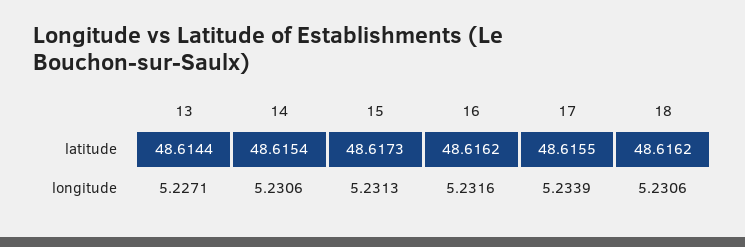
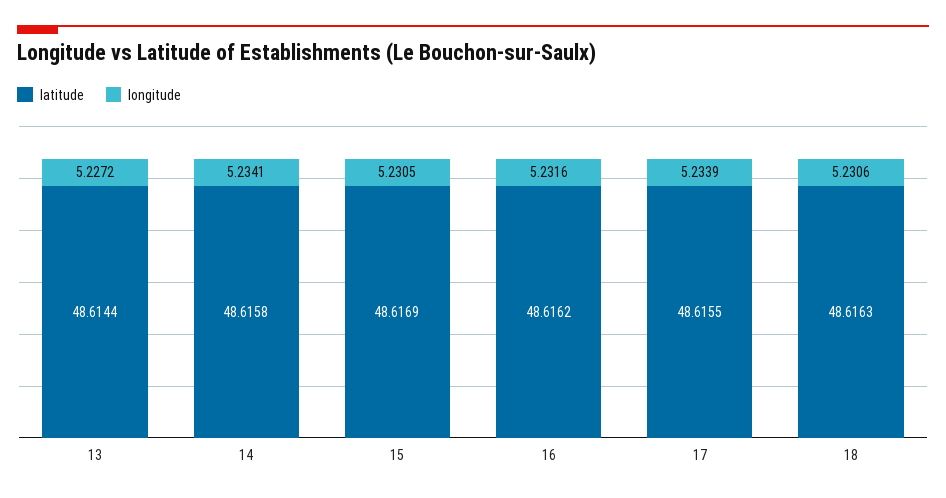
latitude, 14: 48.6154 -> 48.6158
latitude, 15: 48.6173 -> 48.6169
latitude, 18: 48.6162 -> 48.6163
longitude, 13: 5.2271 -> 5.2272
longitude, 14: 5.2306 -> 5.2341
longitude, 15: 5.2313 -> 5.2305

